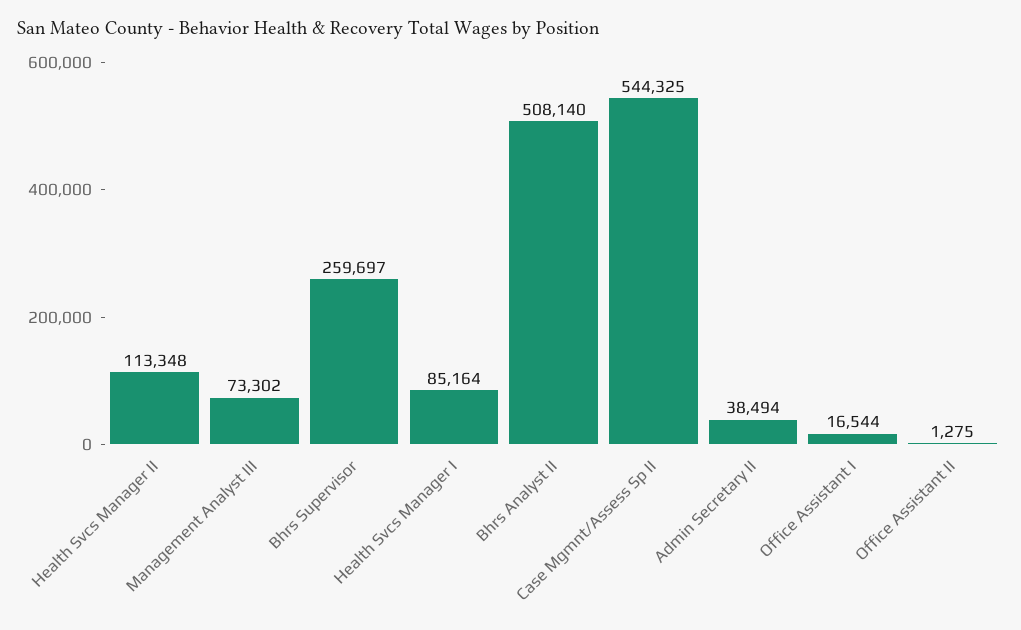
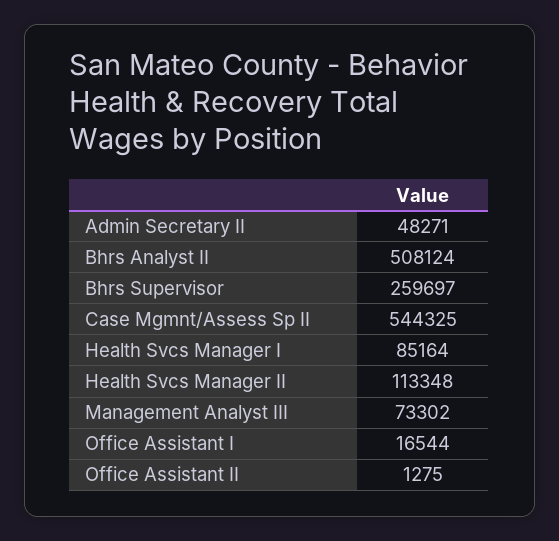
Bhrs Analyst II: 508140 -> 508124
Admin Secretary II: 38494 -> 48271

